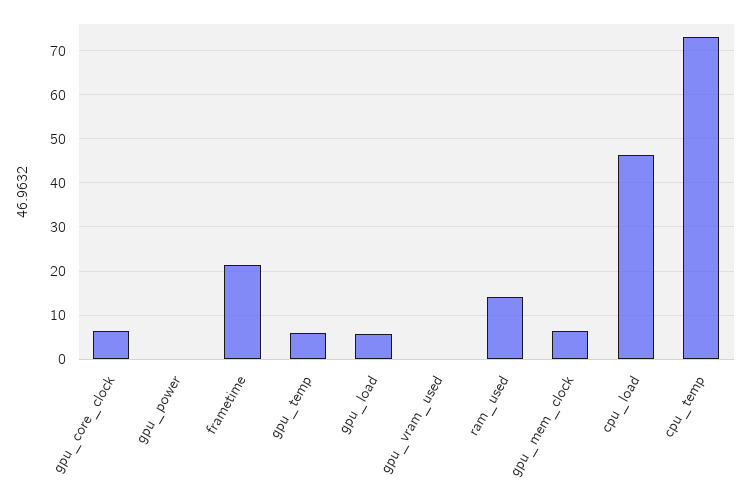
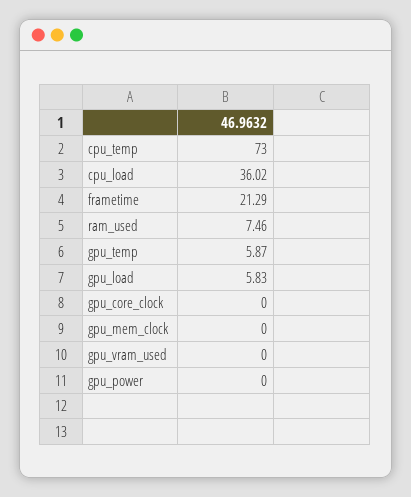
gpu_core_clock: 6 -> 0
ram_used: 14 -> 7.46
gpu_mem_clock: 6 -> 0
cpu_load: 46 -> 36.02

